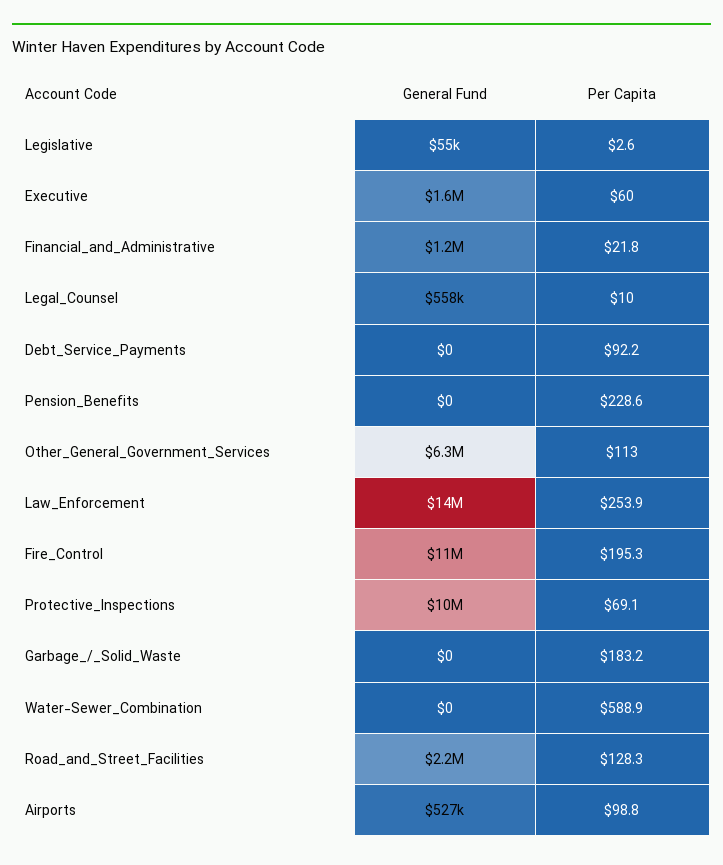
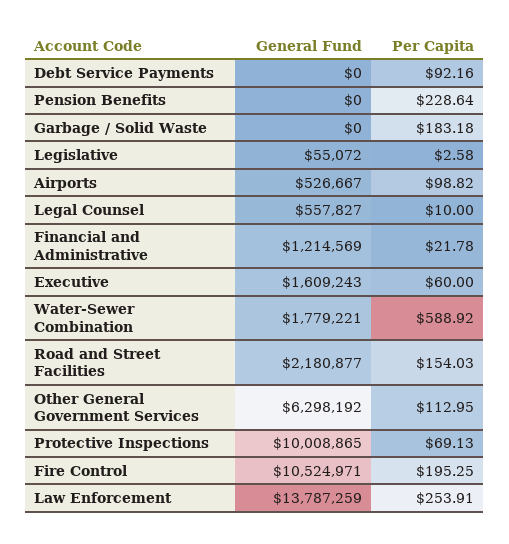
General Fund, Water-Sewer_Combination: 0 -> 1779221
Per Capita, Road_and_Street_Facilities: 128.3 -> 154.03

